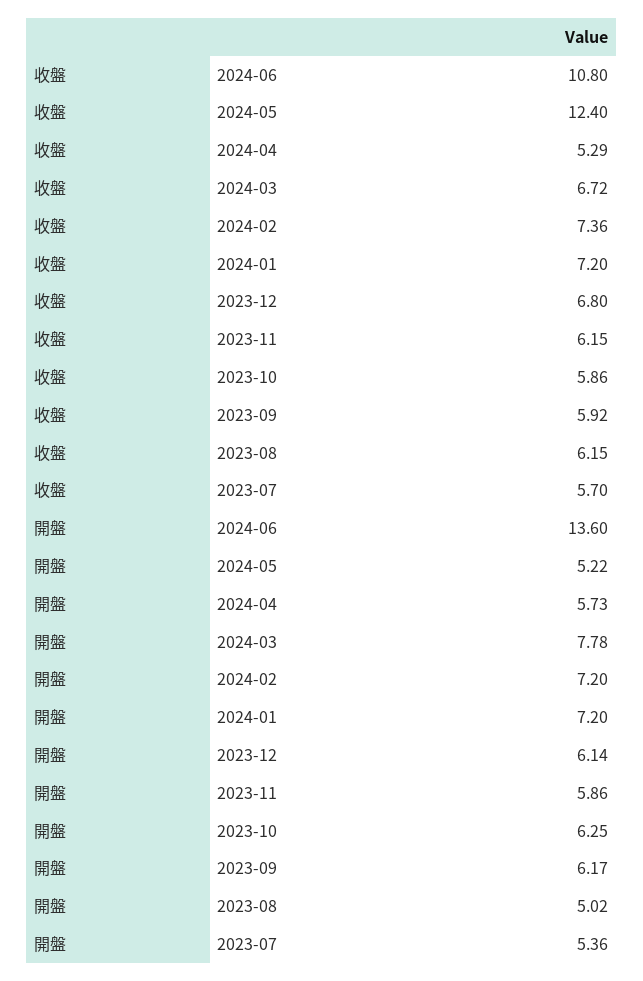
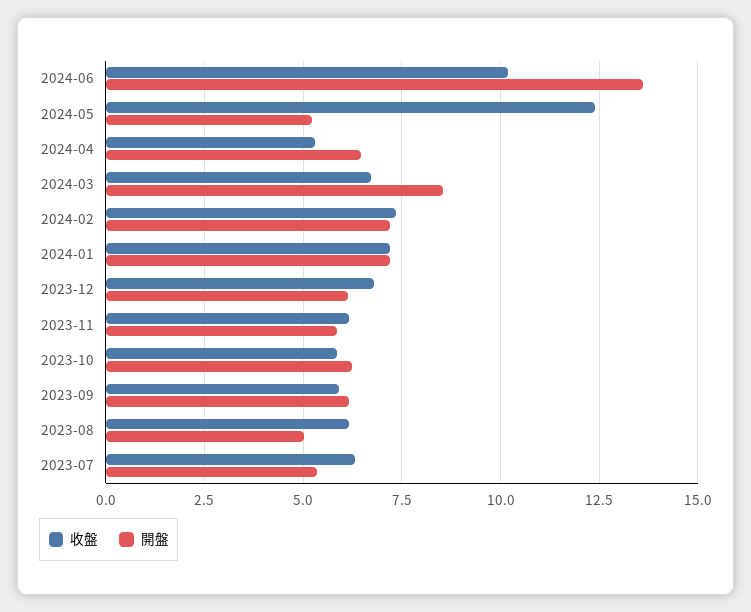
收盤, 2024-06: 10.8 -> 10.25
收盤, 2023-07: 5.7 -> 6.25
開盤, 2024-04: 5.73 -> 6.5
開盤, 2024-03: 7.78 -> 8.5

